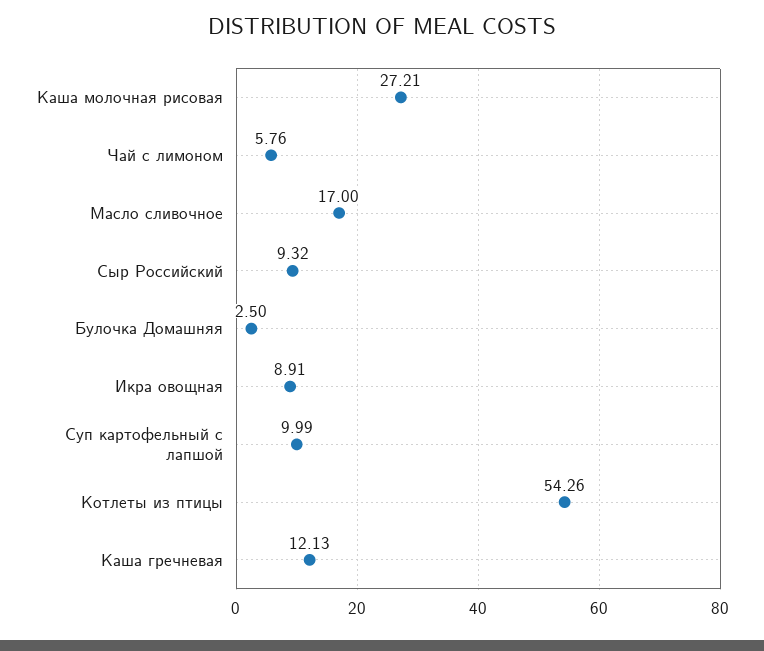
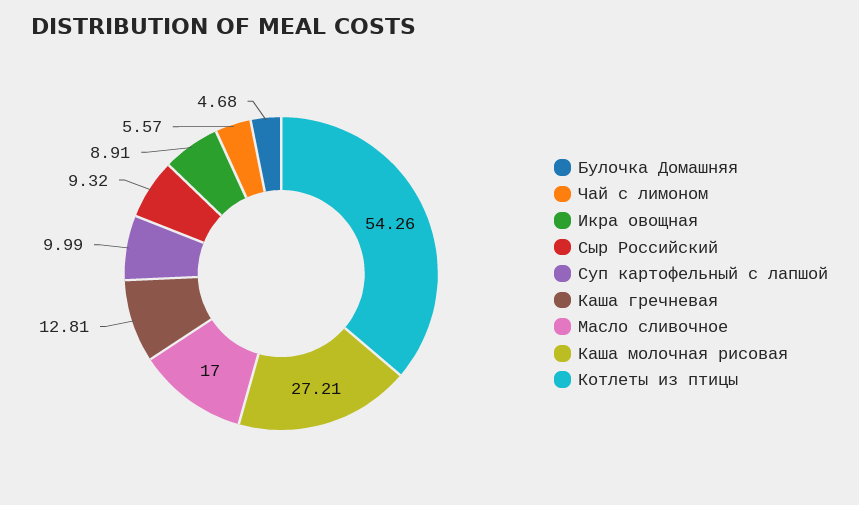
Чай с лимоном: 5.76 -> 5.57
Булочка Домашняя: 2.5 -> 4.68
Каша гречневая: 12.13 -> 12.81

